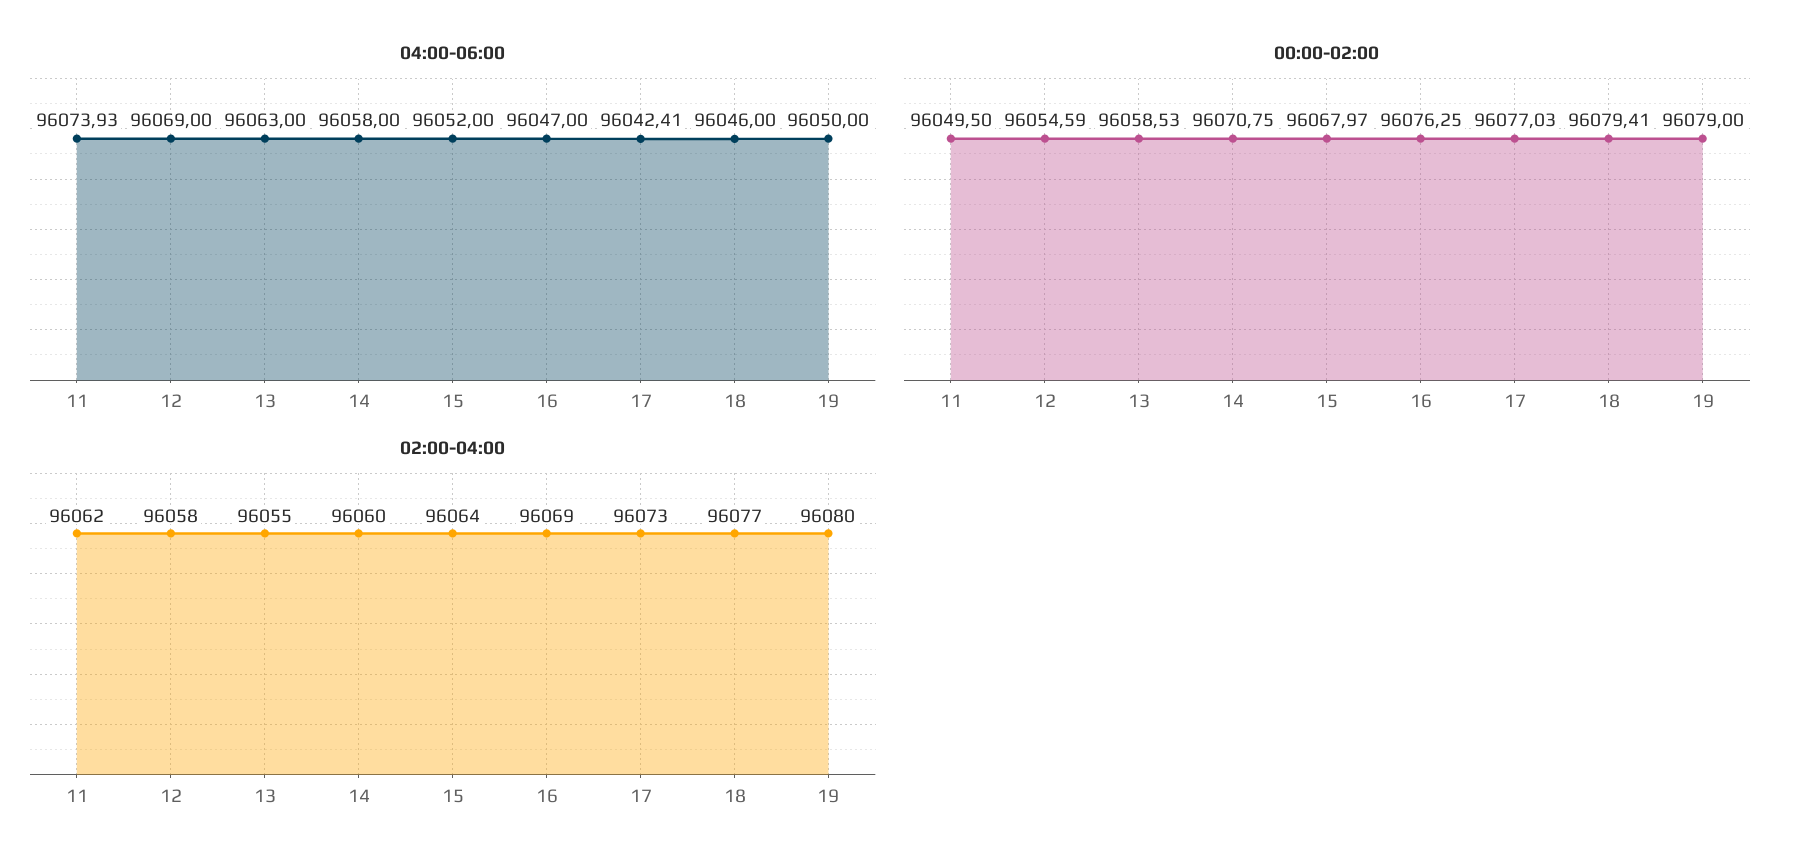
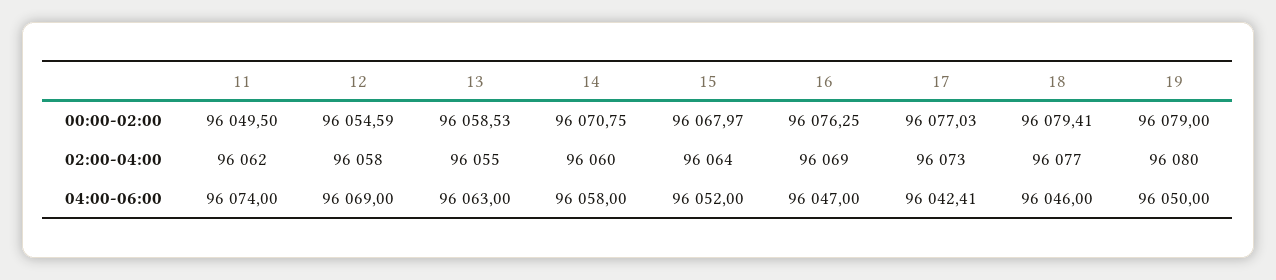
04:00-06:00, 11: 96073.93 -> 96074

